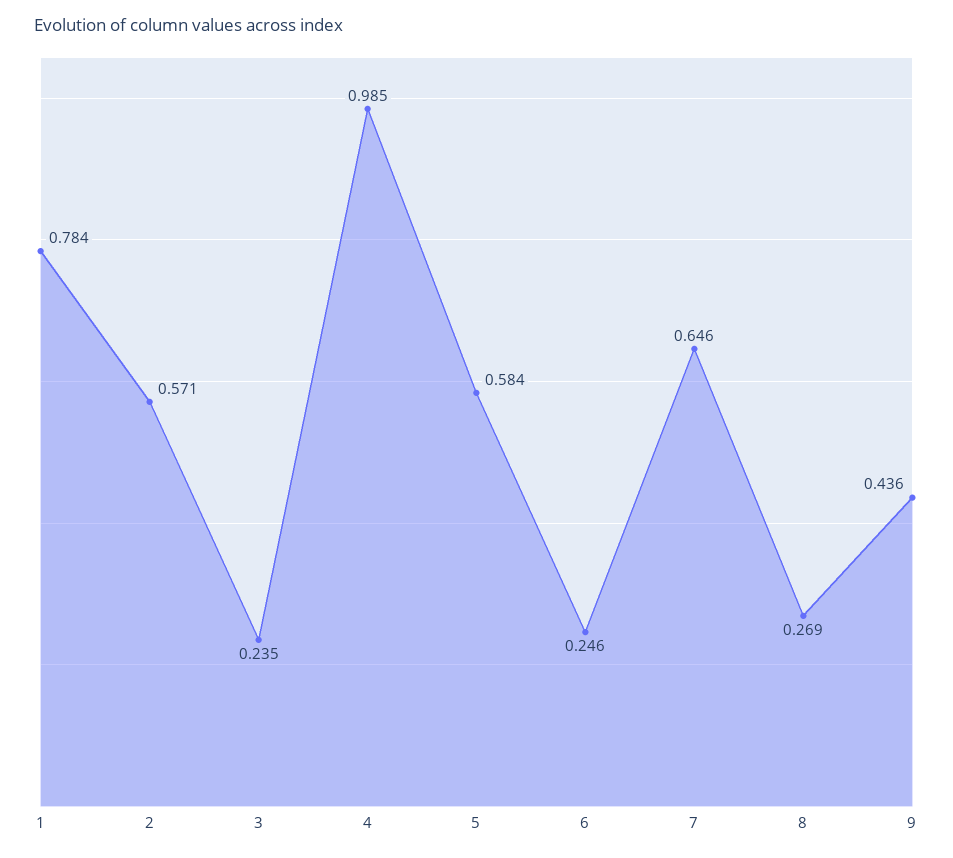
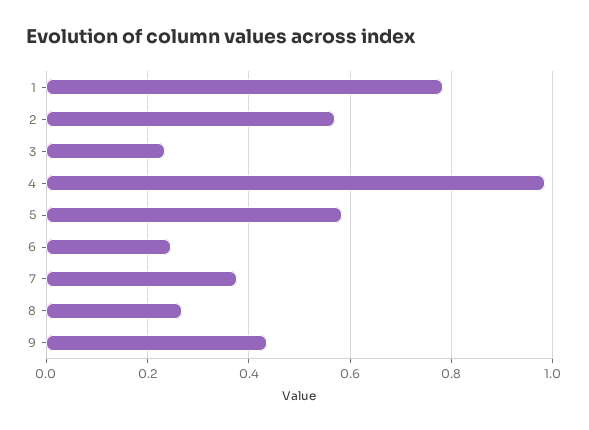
7: 0.646 -> 0.38

